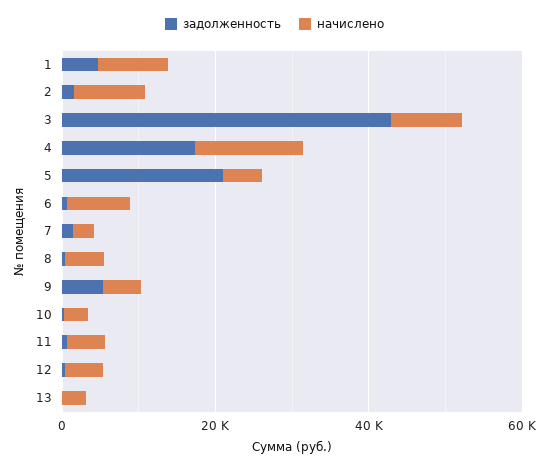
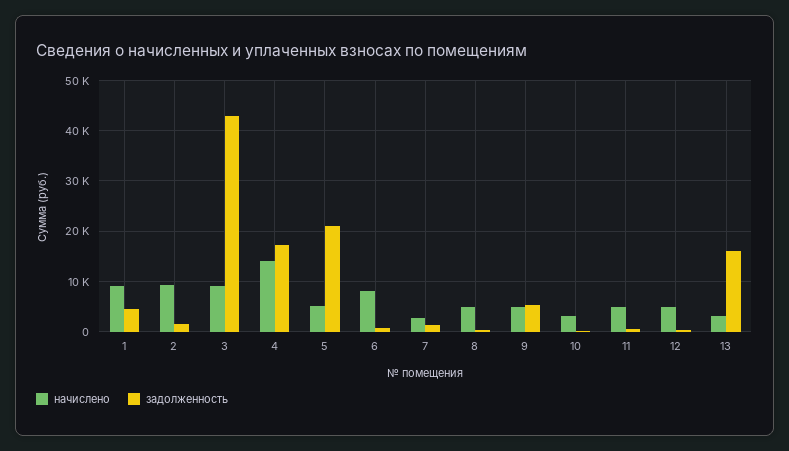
задолженность, 13: 0 -> 16000

